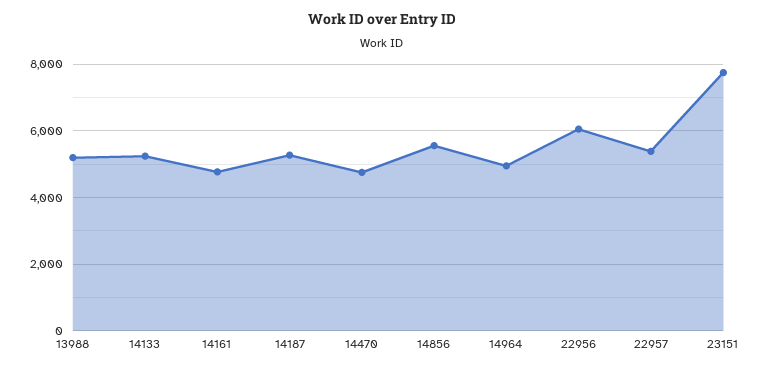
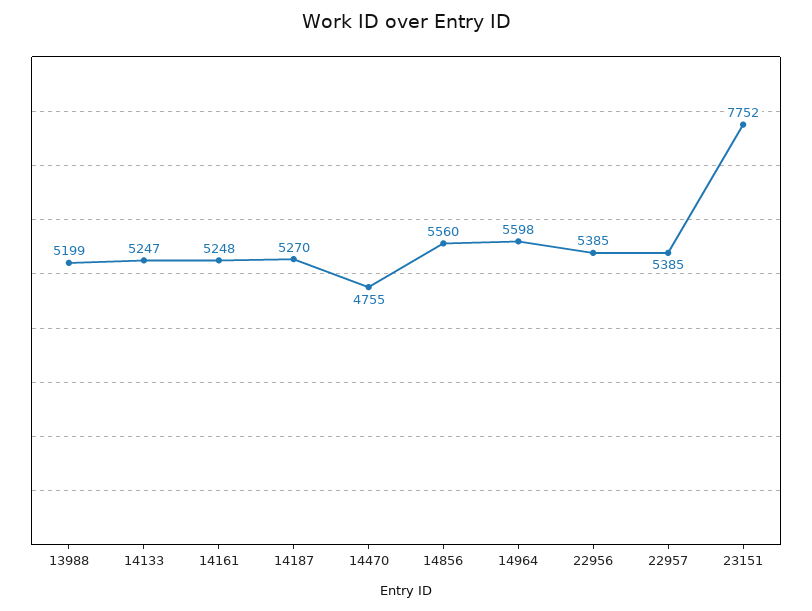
14161: 4800 -> 5248
14964: 5000 -> 5598
22956: 6000 -> 5385

